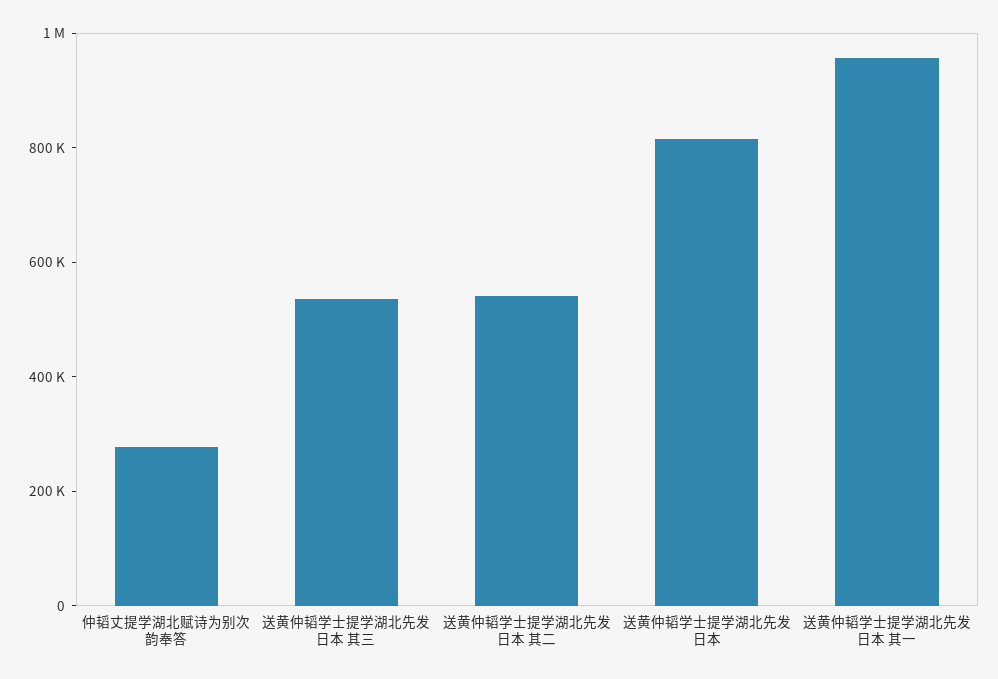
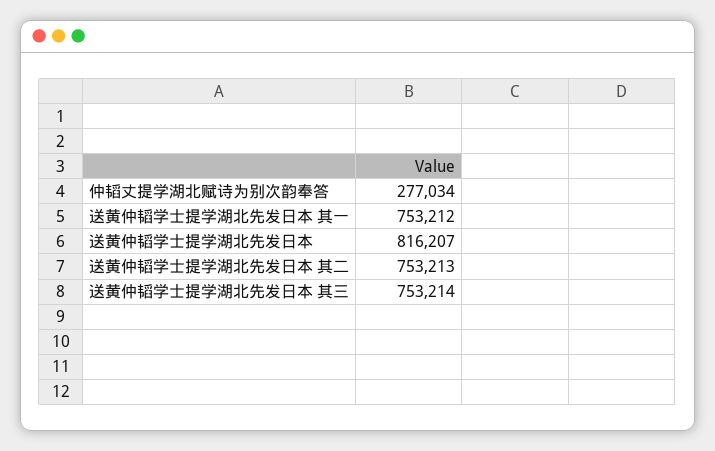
送黄仲韬学士提学湖北先发日本 其三: 550000 -> 753214
送黄仲韬学士提学湖北先发日本 其二: 550000 -> 753213
送黄仲韬学士提学湖北先发日本 其一: 950000 -> 753212

